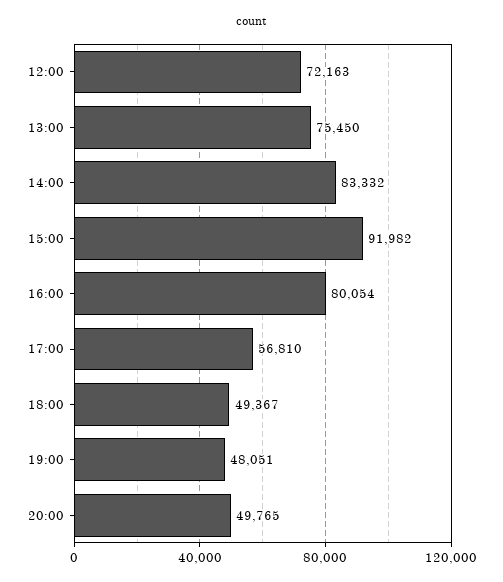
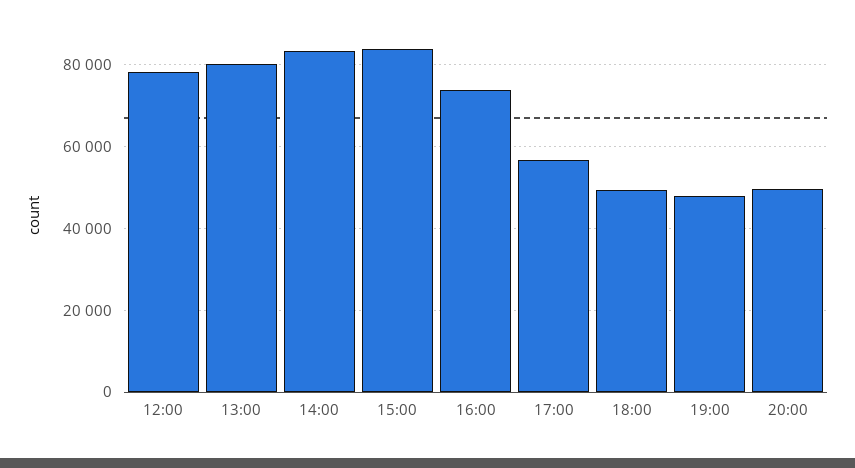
12:00: 72163 -> 78000
13:00: 75450 -> 80000
15:00: 91982 -> 84000
16:00: 80054 -> 74000

